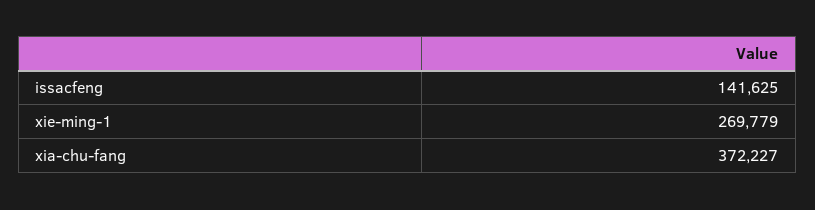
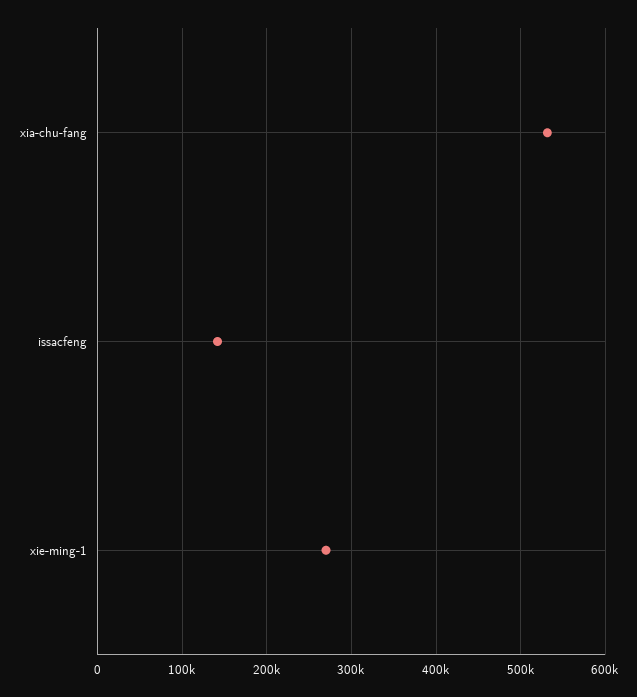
xia-chu-fang: 372227 -> 530000

